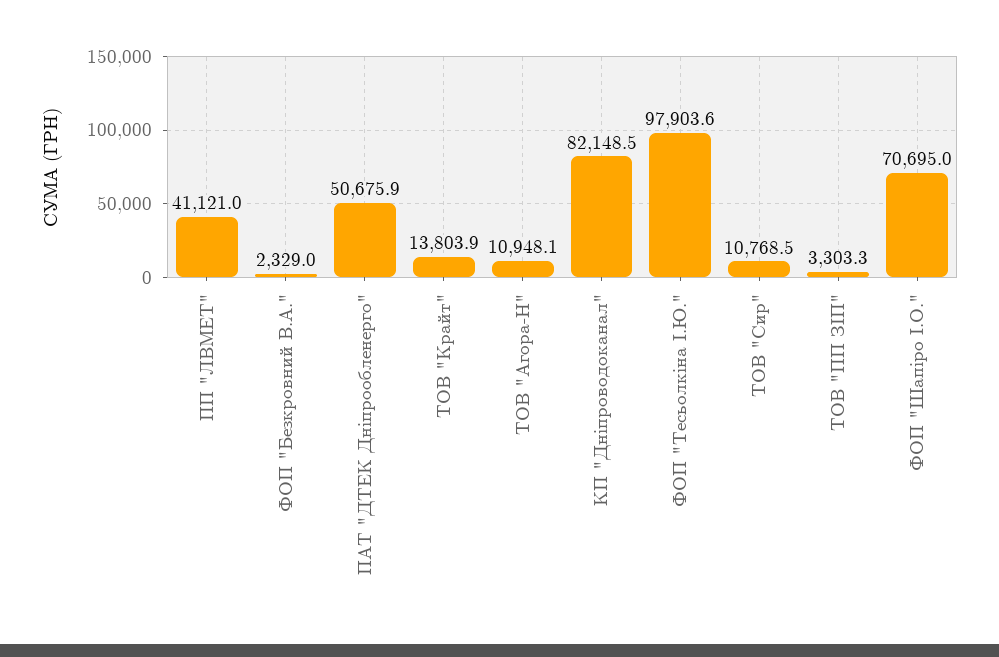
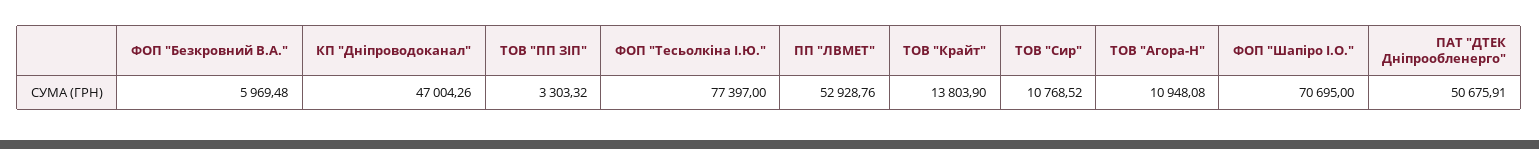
ПП "ЛВМЕТ": 41121 -> 52928.76
ФОП "Безкровний В.А.": 2329 -> 5969.48
КП "Дніпроводоканал": 82148.5 -> 47004.26
ФОП "Тесьолкіна І.Ю.": 97903.6 -> 77397

